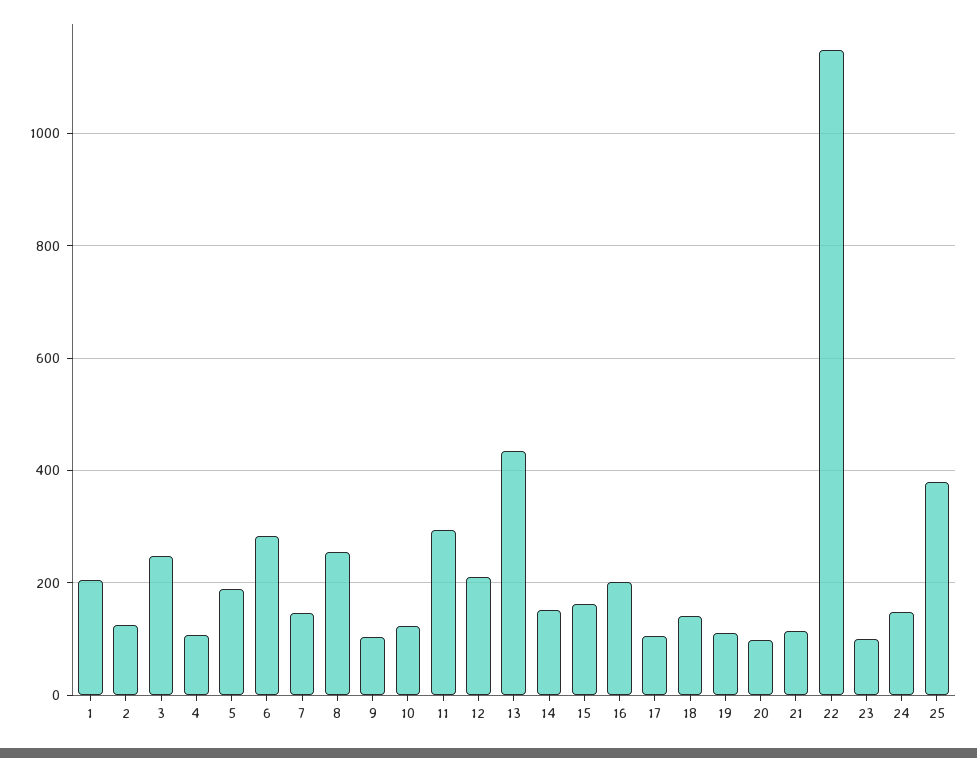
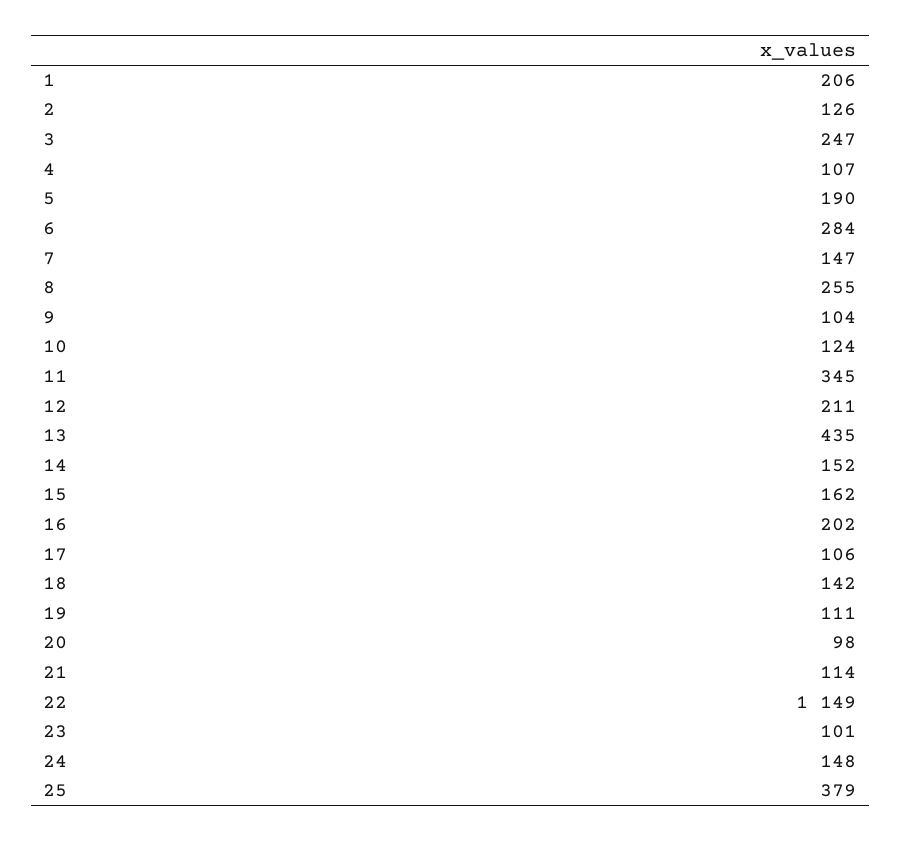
11: 300 -> 345

